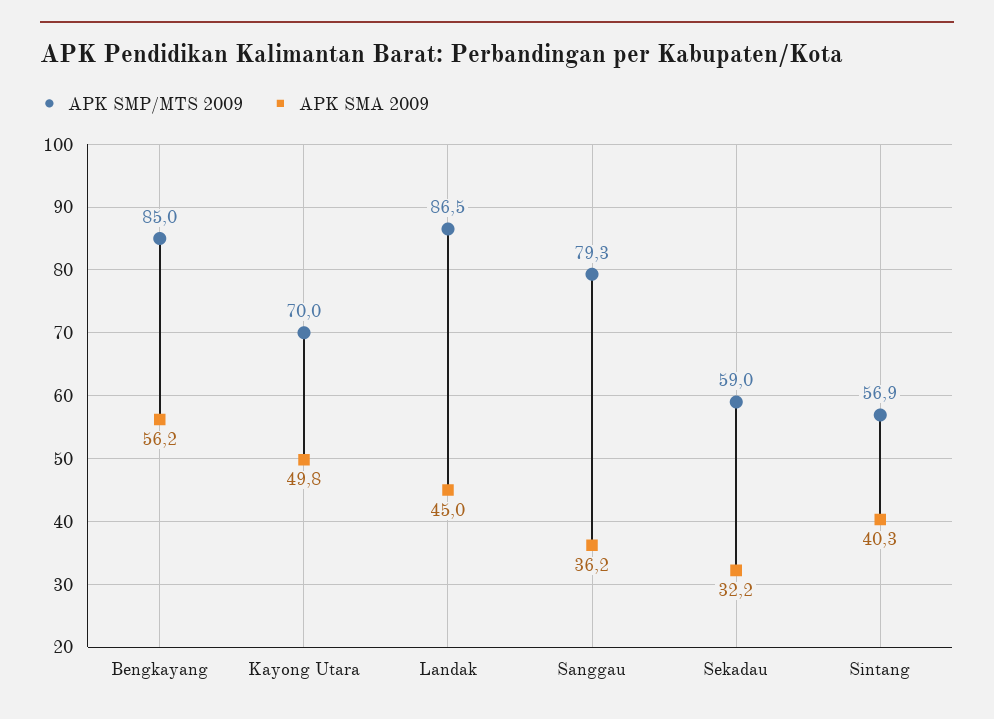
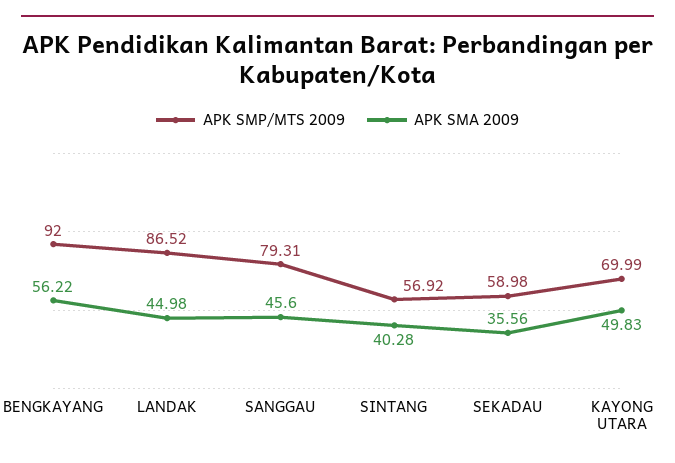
APK SMP/MTS 2009, Bengkayang: 85 -> 92
APK SMA 2009, Sanggau: 36.2 -> 45.6
APK SMA 2009, Sekadau: 32.2 -> 35.56

